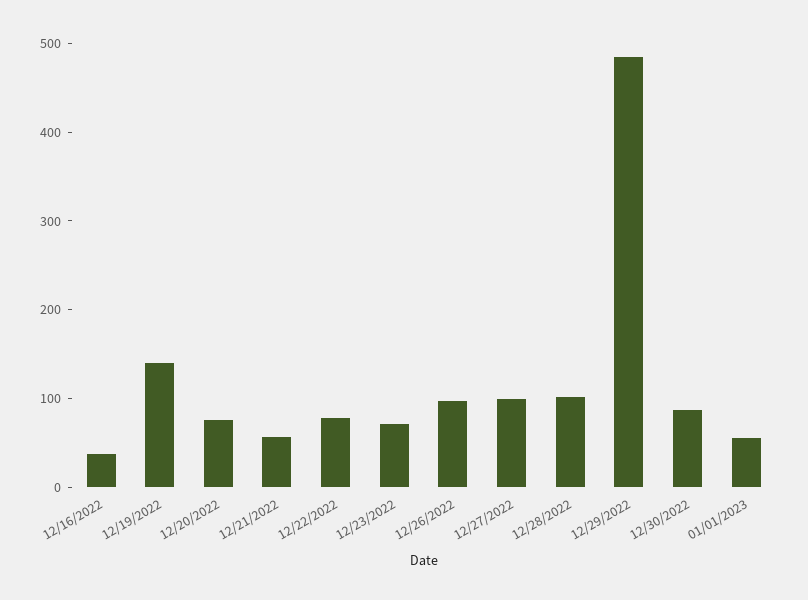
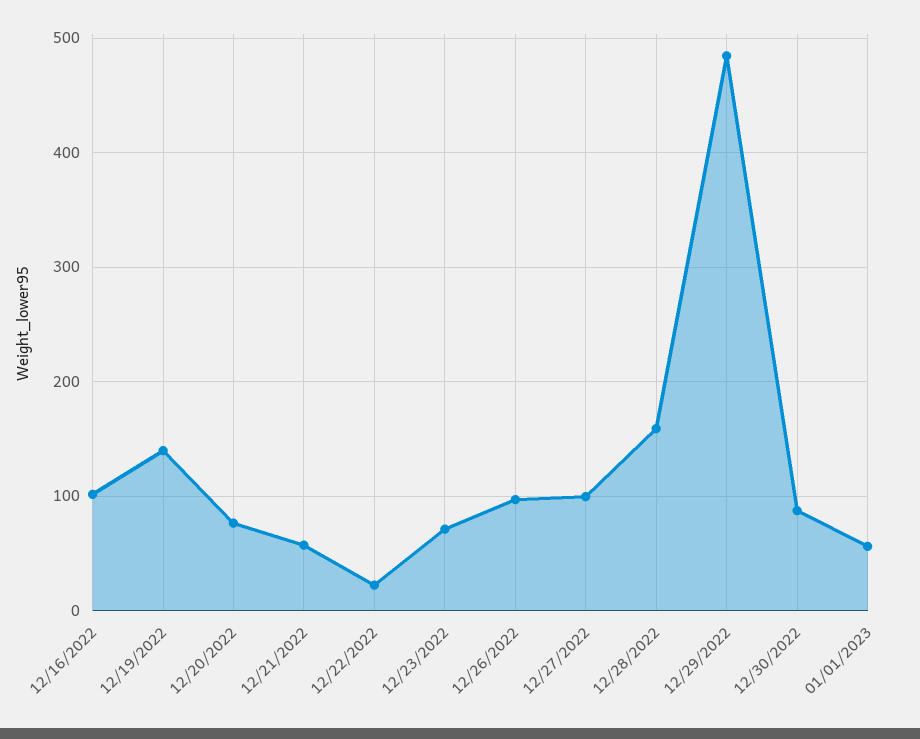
12/16/2022: 40 -> 100
12/22/2022: 80 -> 20
12/28/2022: 100 -> 160

